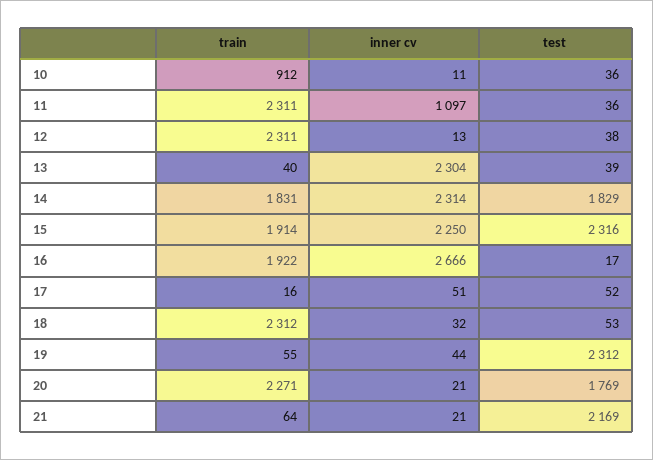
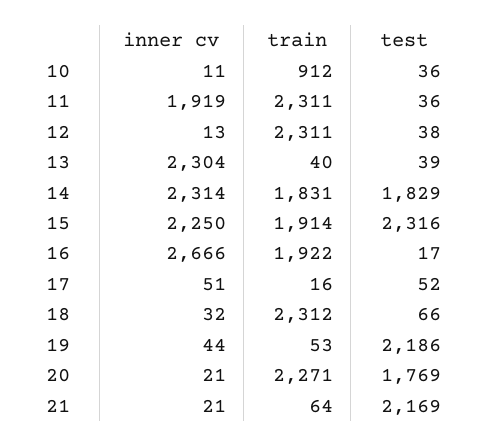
inner cv, 11: 1097 -> 1919
test, 18: 53 -> 66
train, 19: 55 -> 53
test, 19: 2312 -> 2186

